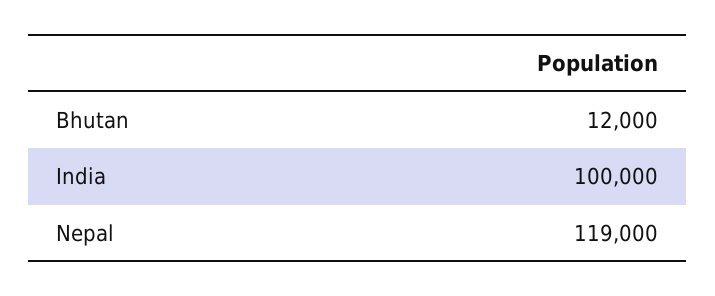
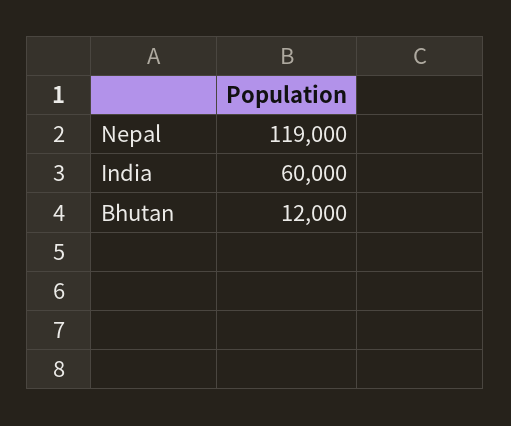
India: 100000 -> 60000

